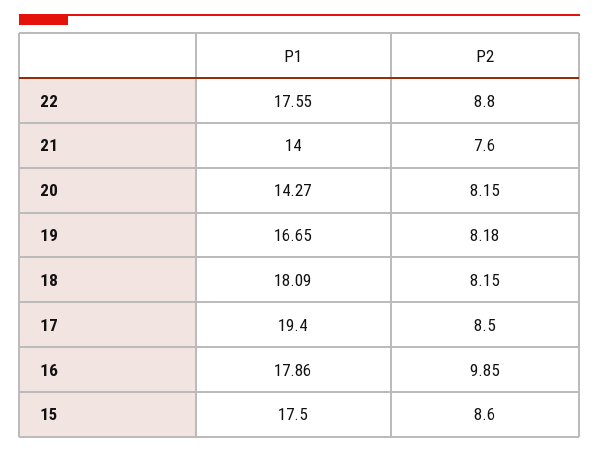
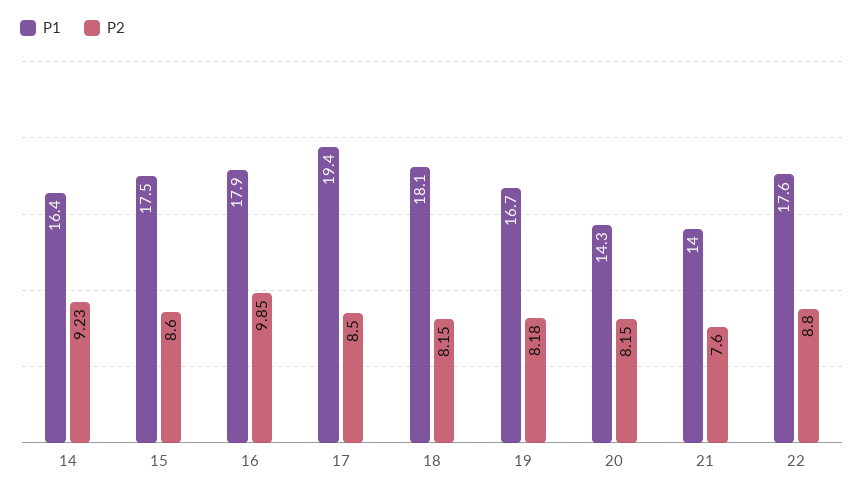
P1, 14: none -> 16.4
P2, 14: none -> 9.23

